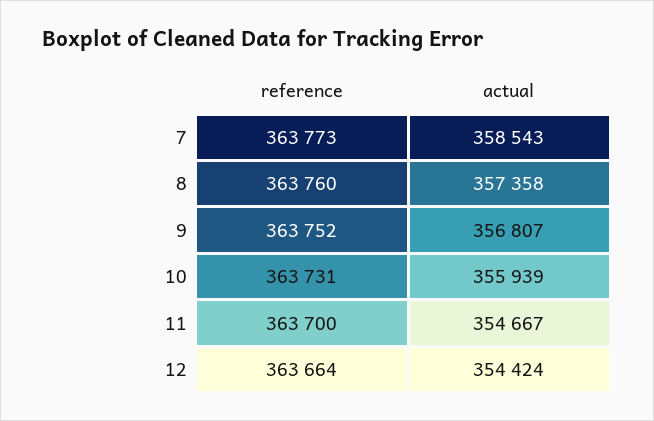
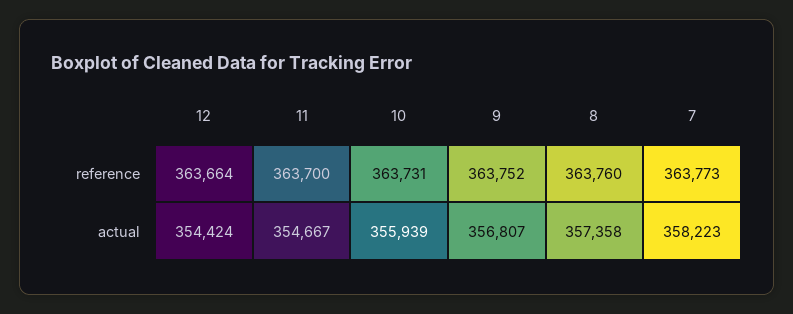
actual, 7: 358543 -> 358223

